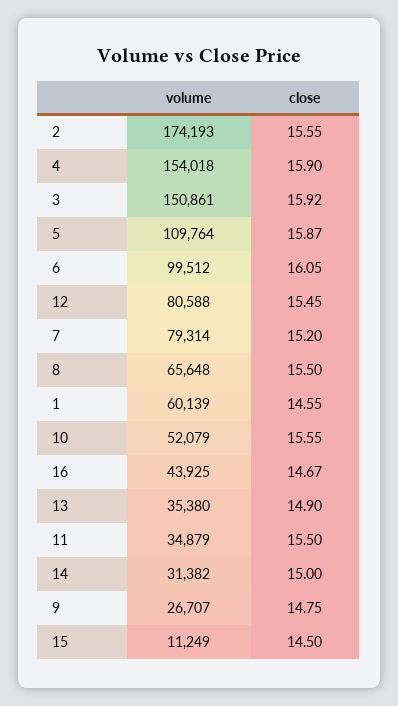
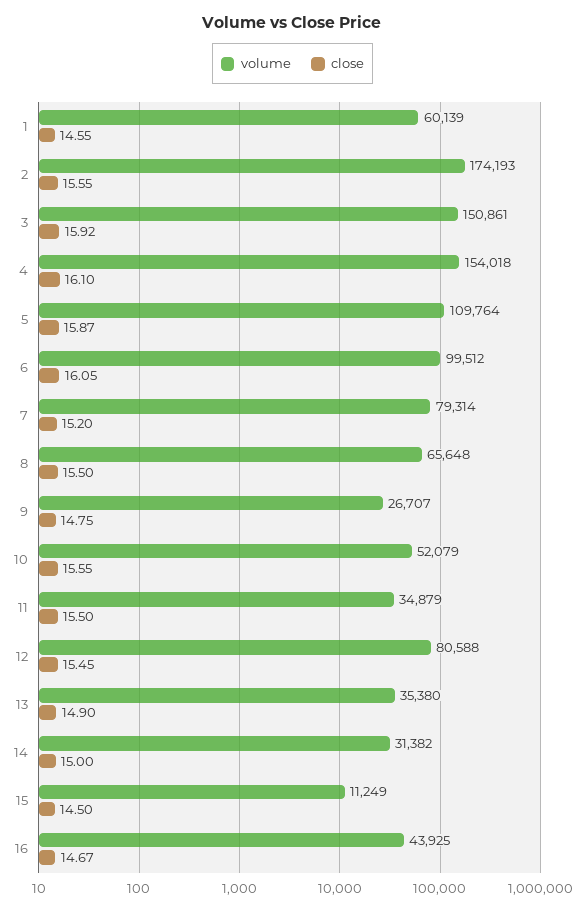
close, 4: 15.9 -> 16.1

